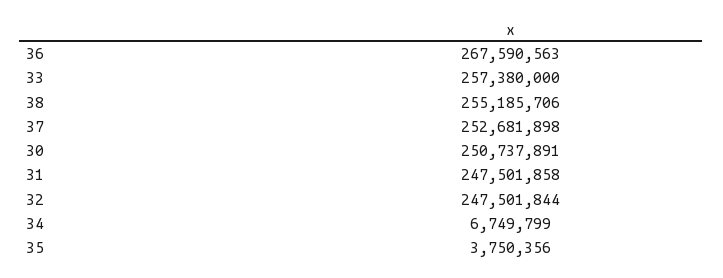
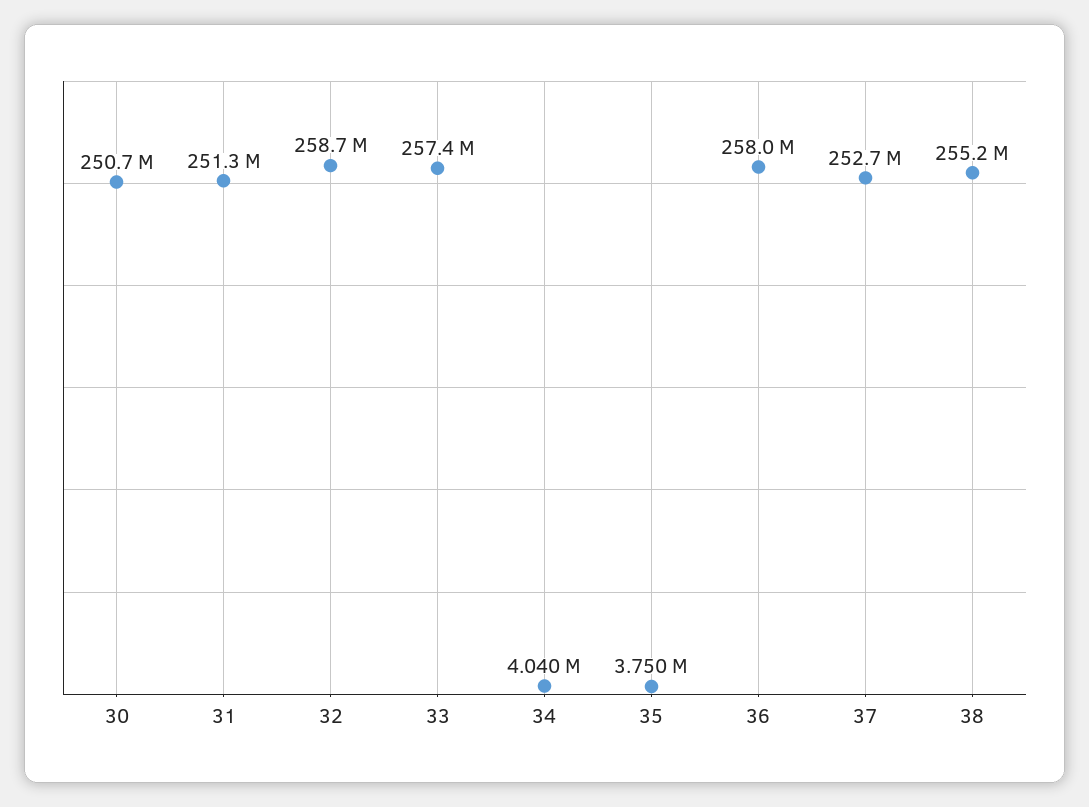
36: 267590563 -> 258000000
31: 247501858 -> 251300000
32: 247501844 -> 258700000
34: 6749799 -> 4040000

